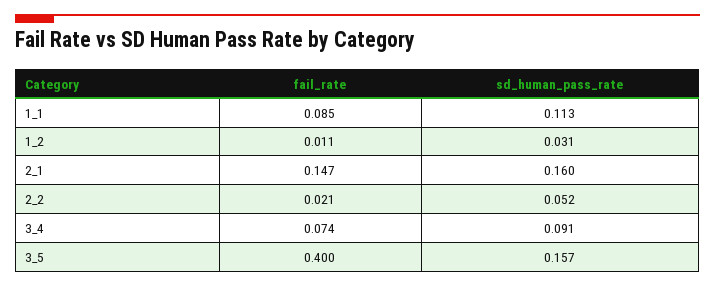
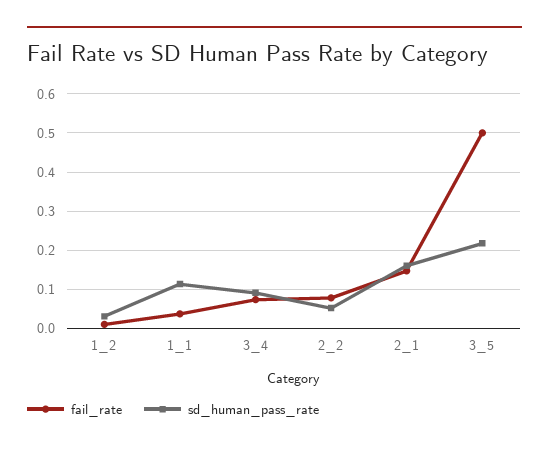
fail_rate, 1_1: 0.085 -> 0.04
fail_rate, 2_2: 0.021 -> 0.08
fail_rate, 3_5: 0.4 -> 0.5
sd_human_pass_rate, 3_5: 0.157 -> 0.22

